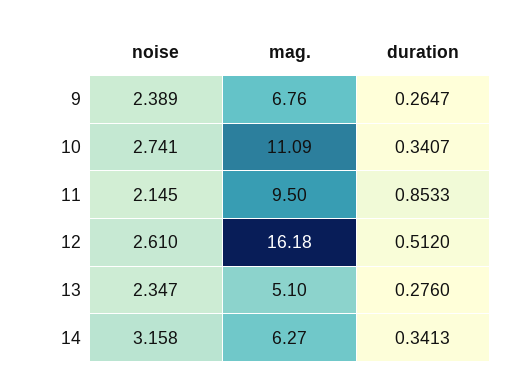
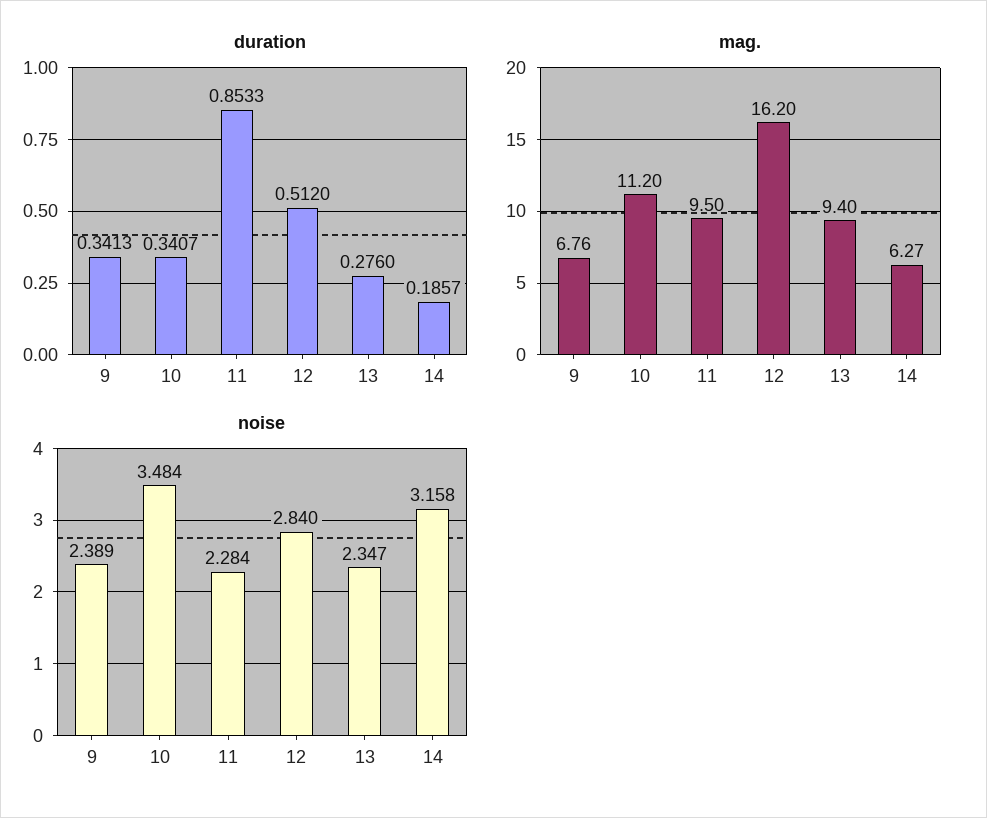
duration, 9: 0.2647 -> 0.3413
noise, 10: 2.741 -> 3.484
mag., 10: 11.09 -> 11.2
noise, 11: 2.145 -> 2.284
noise, 12: 2.61 -> 2.84
mag., 12: 16.18 -> 16.2
mag., 13: 5.1 -> 9.4
duration, 14: 0.3413 -> 0.1857

